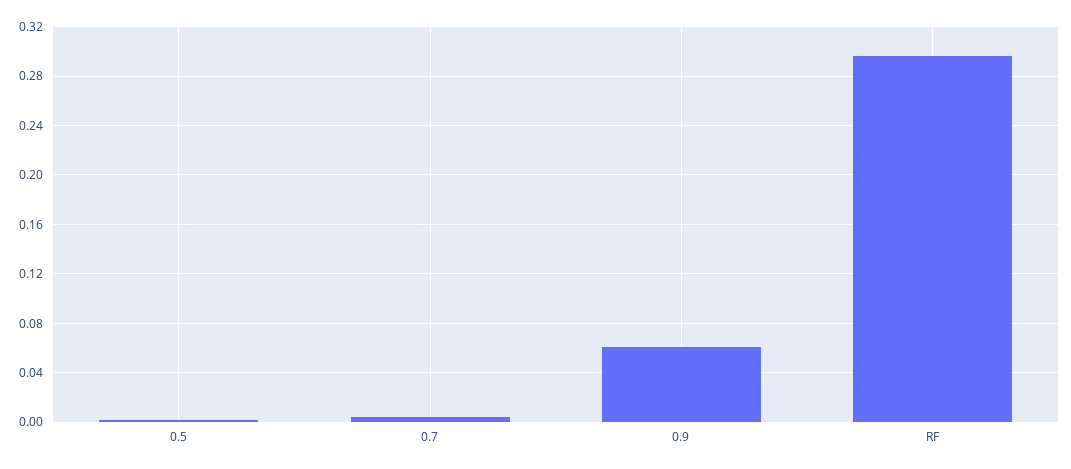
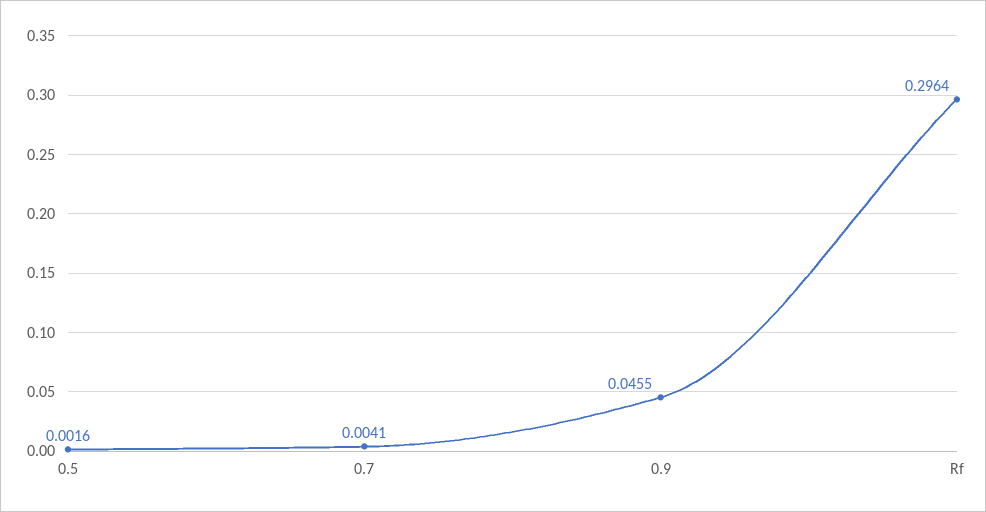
0.9: 0.06 -> 0.0455

